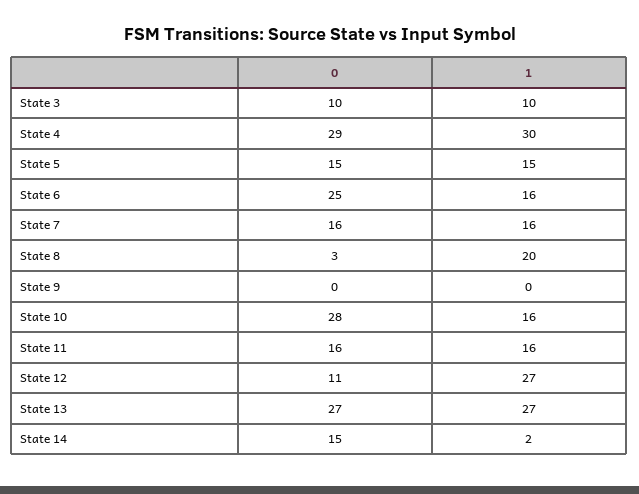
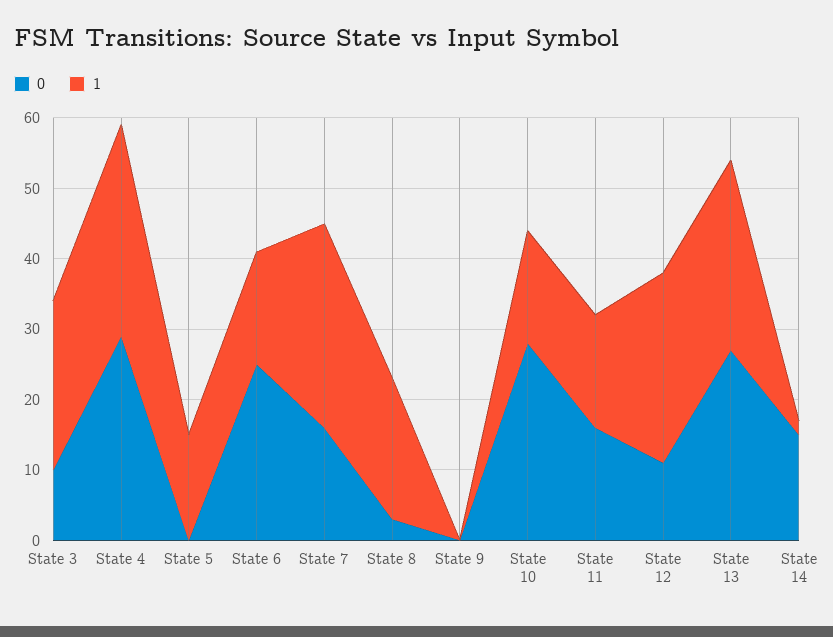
1, State 3: 10 -> 25
0, State 5: 15 -> 0
1, State 7: 16 -> 30

